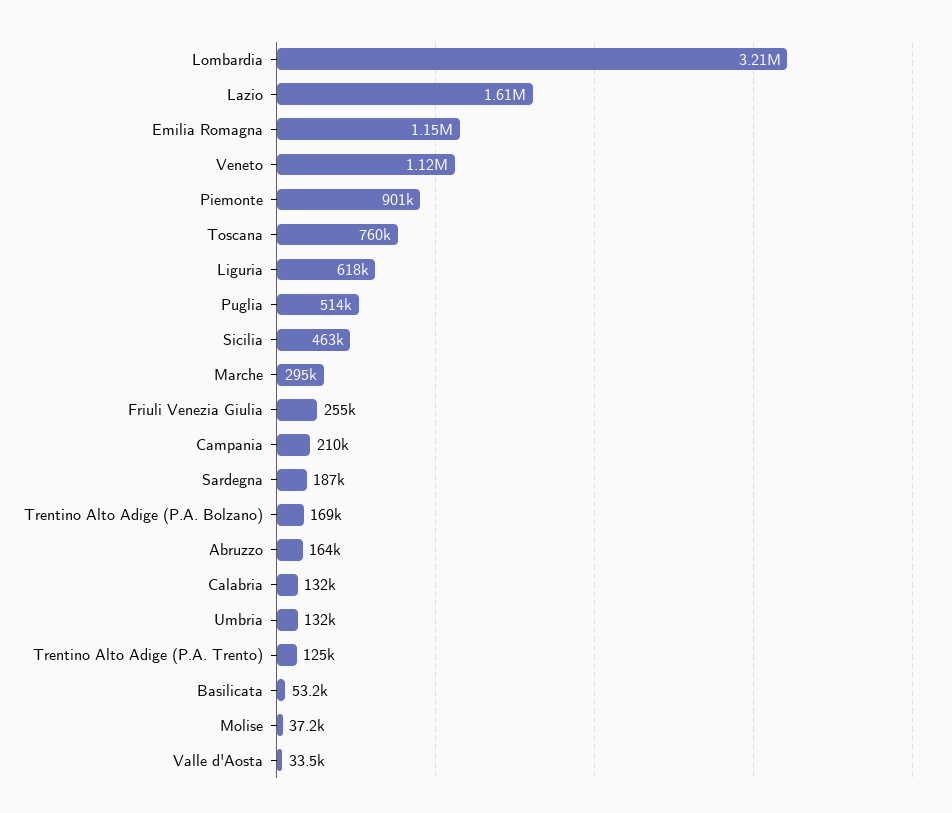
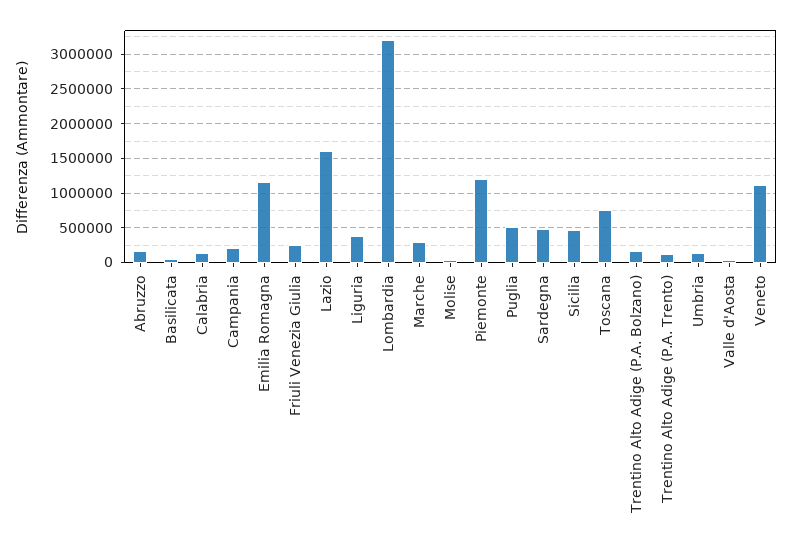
Piemonte: 901000 -> 1200000
Liguria: 618000 -> 400000
Sardegna: 187000 -> 500000

